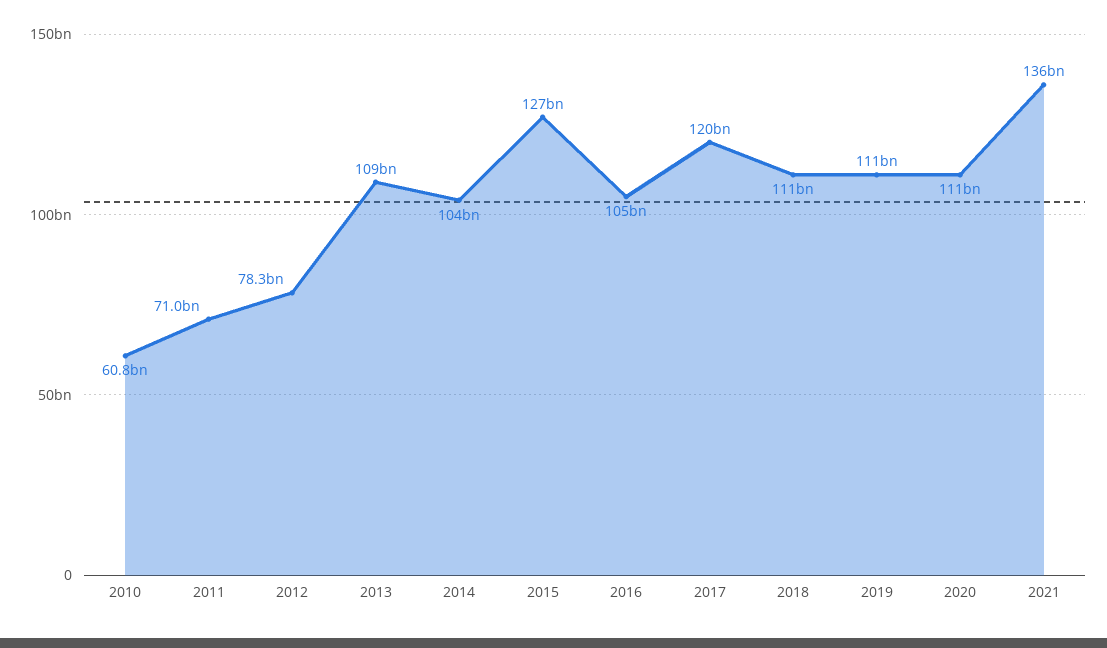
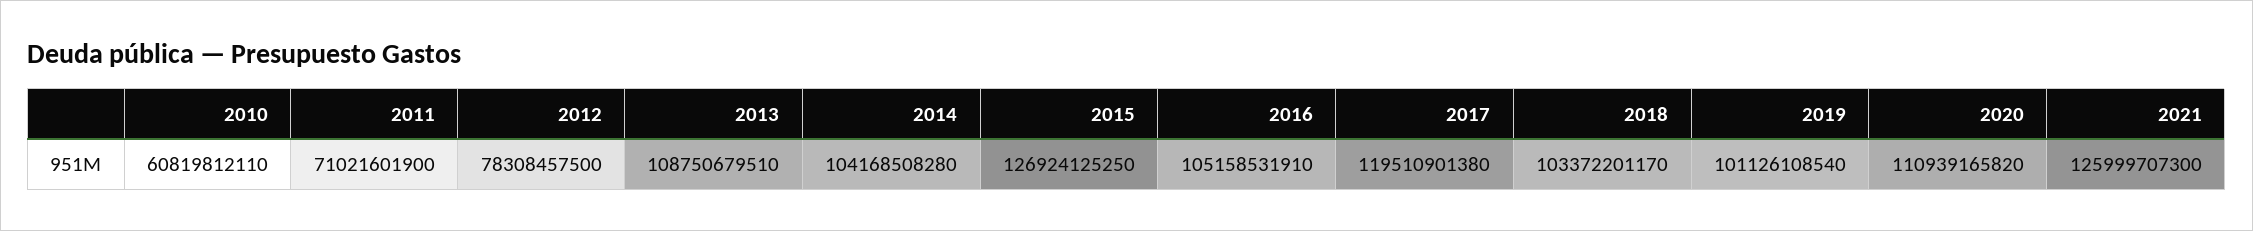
2018: 111000000000 -> 103372201170
2019: 111000000000 -> 101126108540
2021: 136000000000 -> 125999707300

